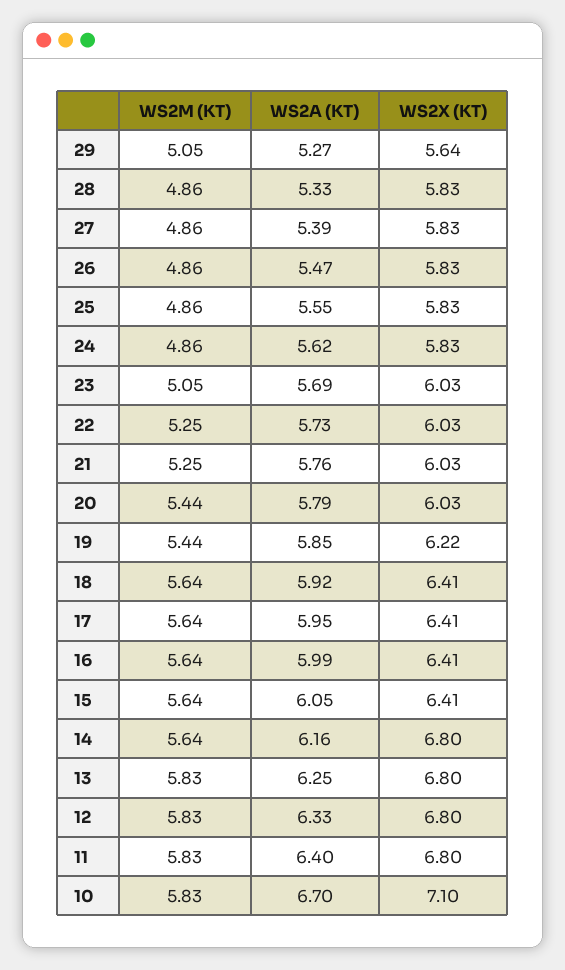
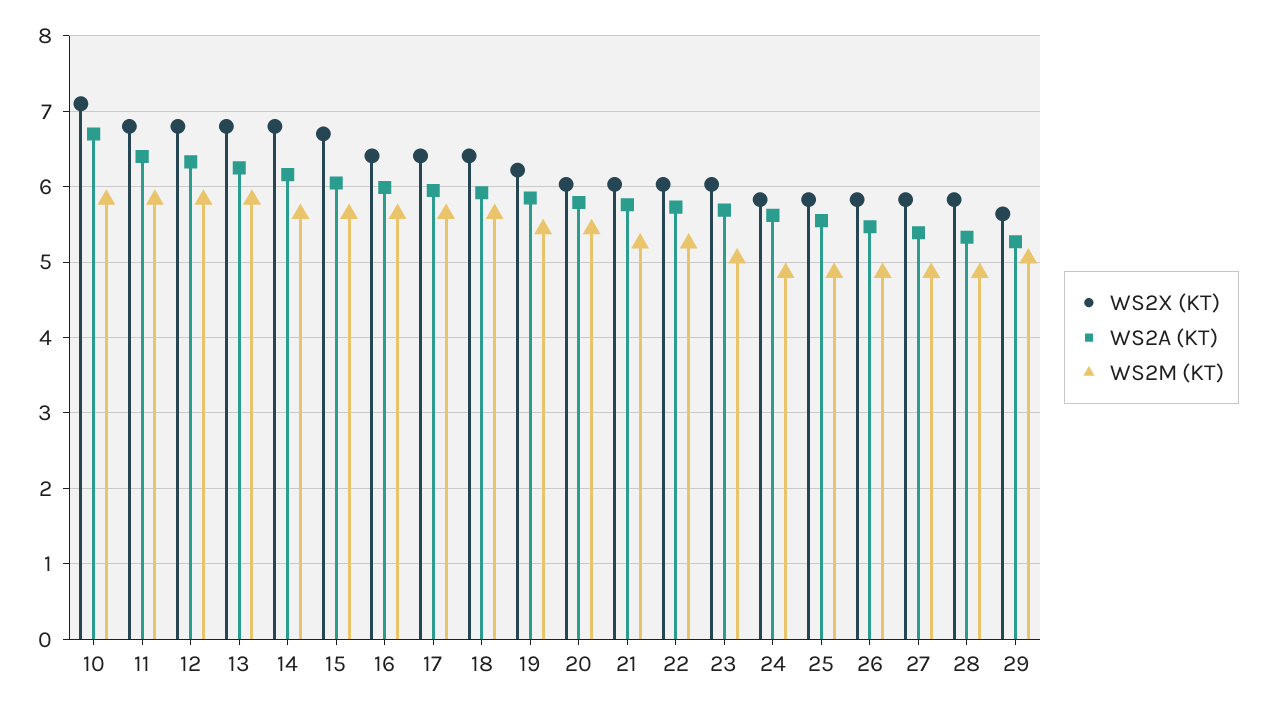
WS2X (KT), 15: 6.41 -> 6.7

